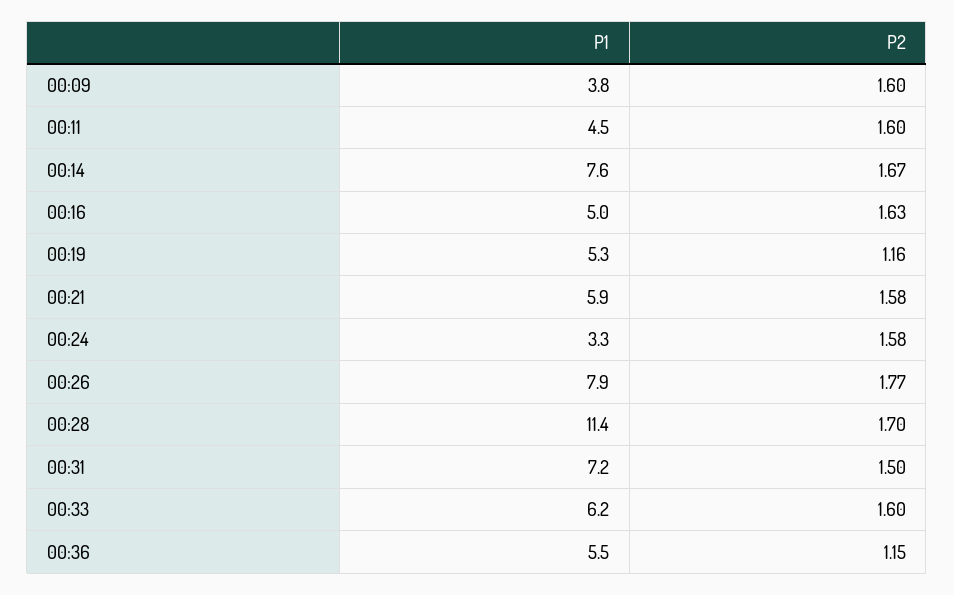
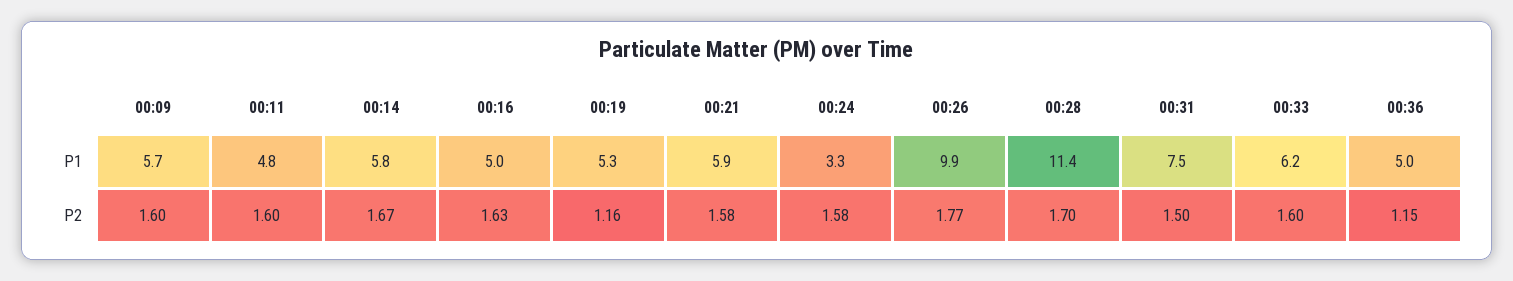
P1, 00:09: 3.8 -> 5.7
P1, 00:11: 4.5 -> 4.8
P1, 00:14: 7.6 -> 5.8
P1, 00:26: 7.9 -> 9.9
P1, 00:31: 7.2 -> 7.5
P1, 00:36: 5.5 -> 5

